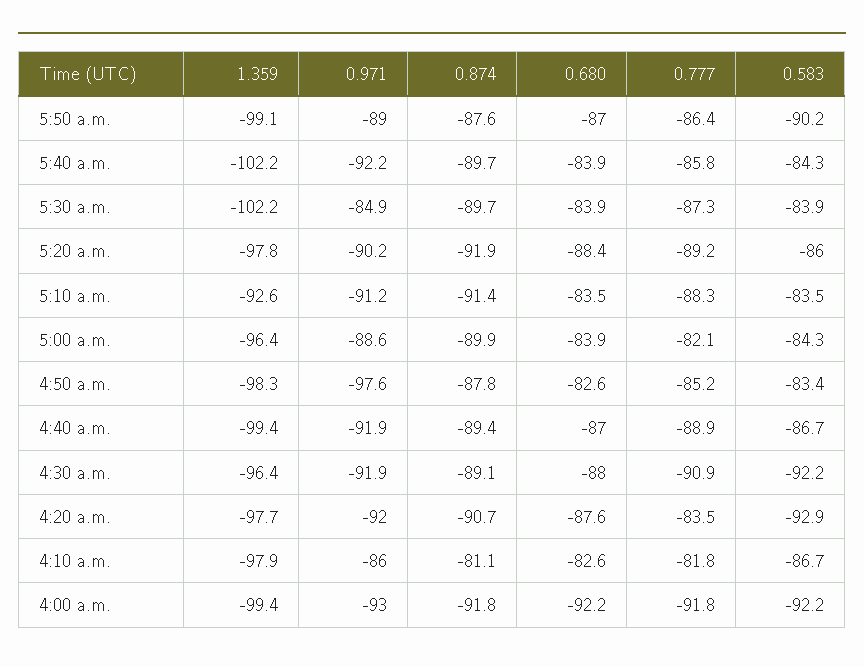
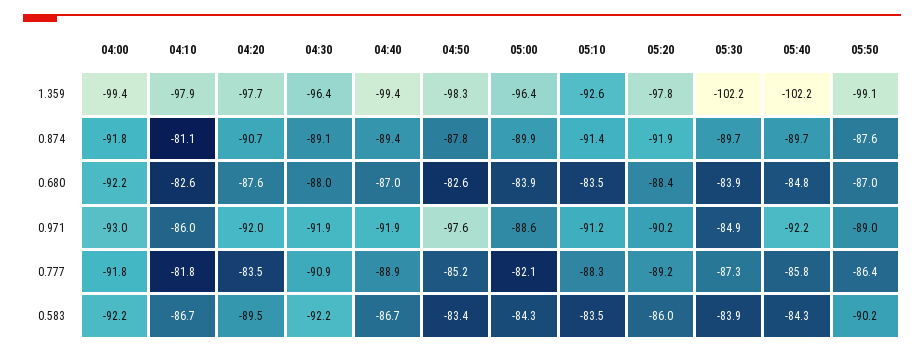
0.680, 5:40 a.m.: -83.9 -> -84.8
0.583, 4:20 a.m.: -92.9 -> -89.5

